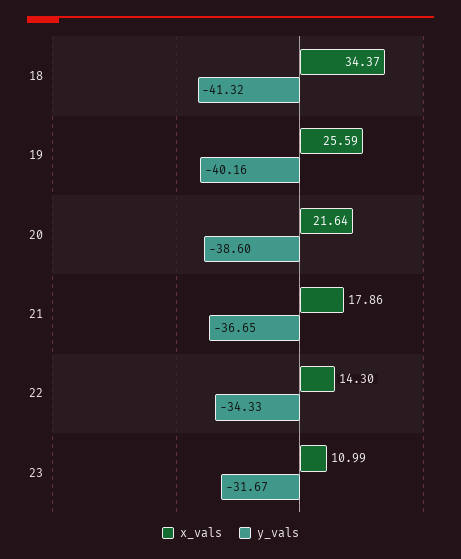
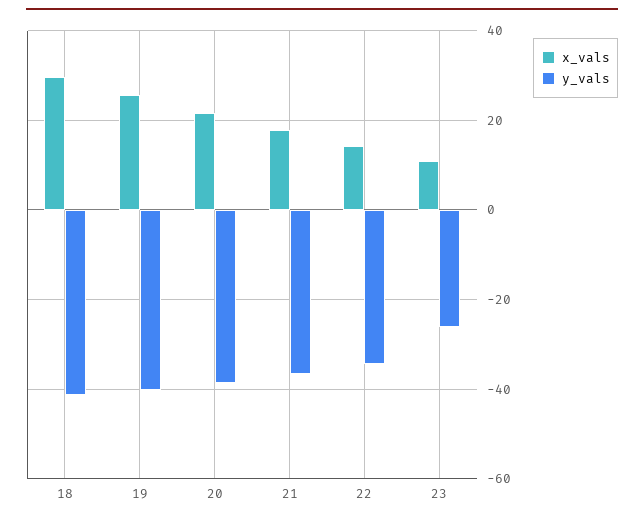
x_vals, 18: 34.37 -> 30
y_vals, 23: -31.67 -> -26

